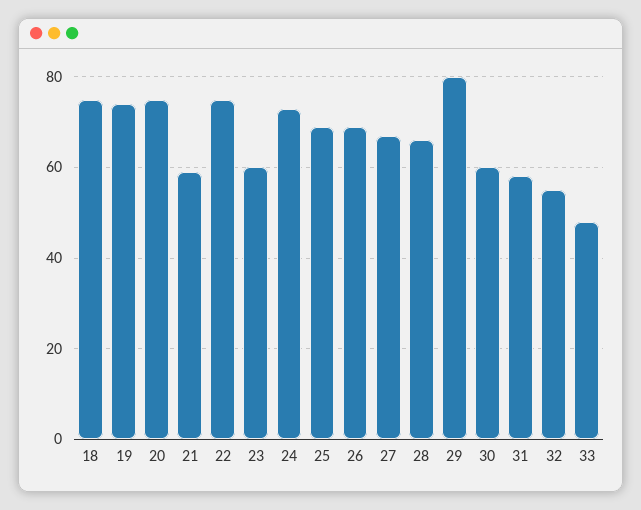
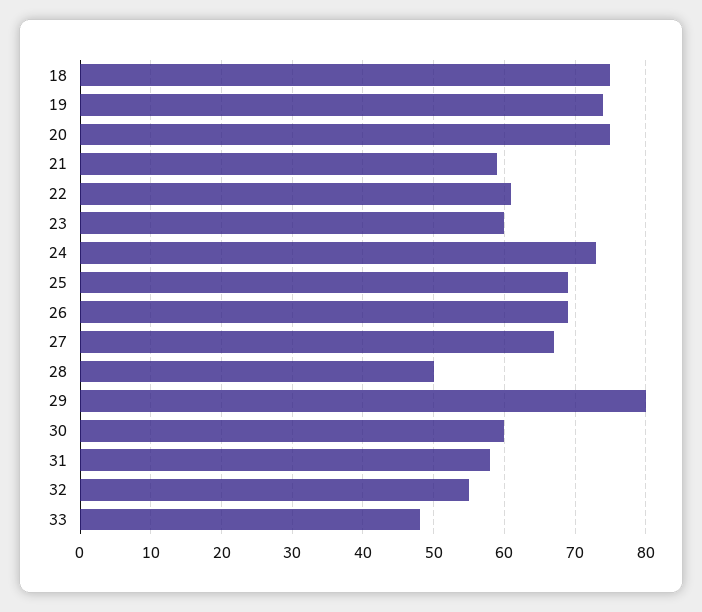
22: 75 -> 61
28: 65 -> 50

